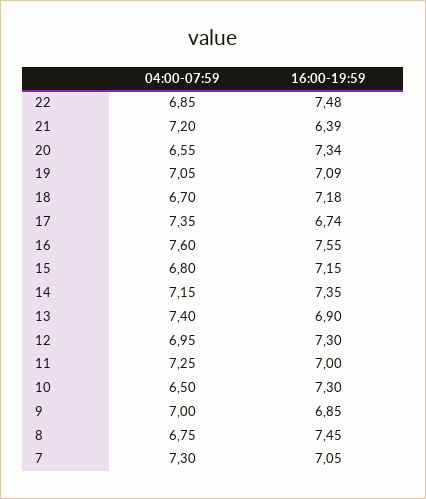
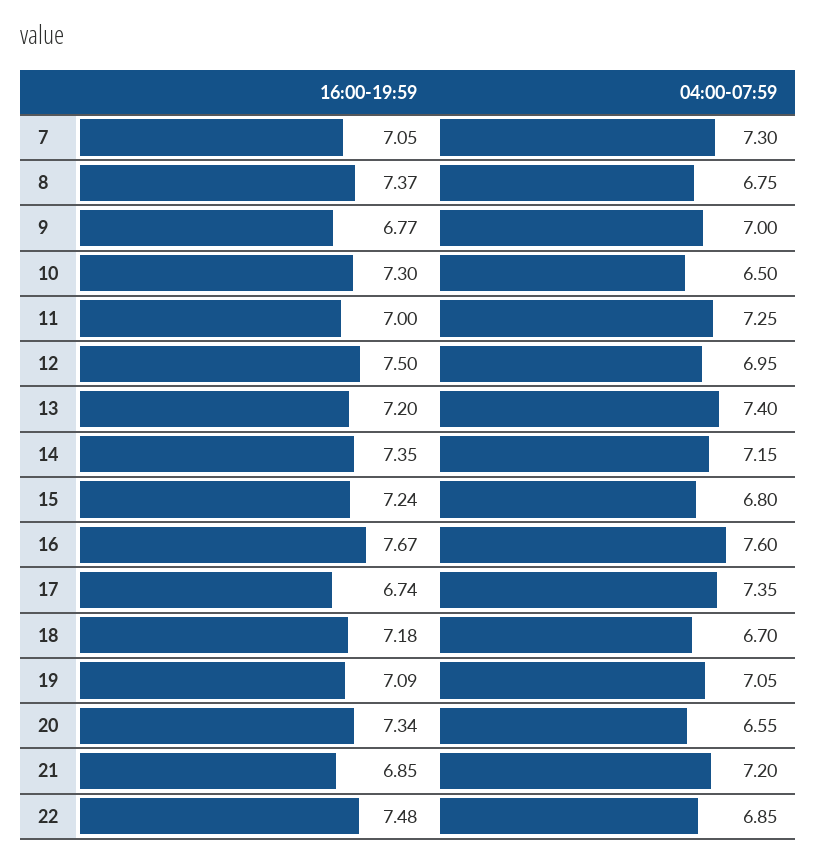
16:00-19:59, 21: 6.39 -> 6.85
16:00-19:59, 16: 7.55 -> 7.67
16:00-19:59, 15: 7.15 -> 7.24
16:00-19:59, 13: 6.9 -> 7.2
16:00-19:59, 12: 7.3 -> 7.5
16:00-19:59, 9: 6.85 -> 6.77
16:00-19:59, 8: 7.45 -> 7.37

